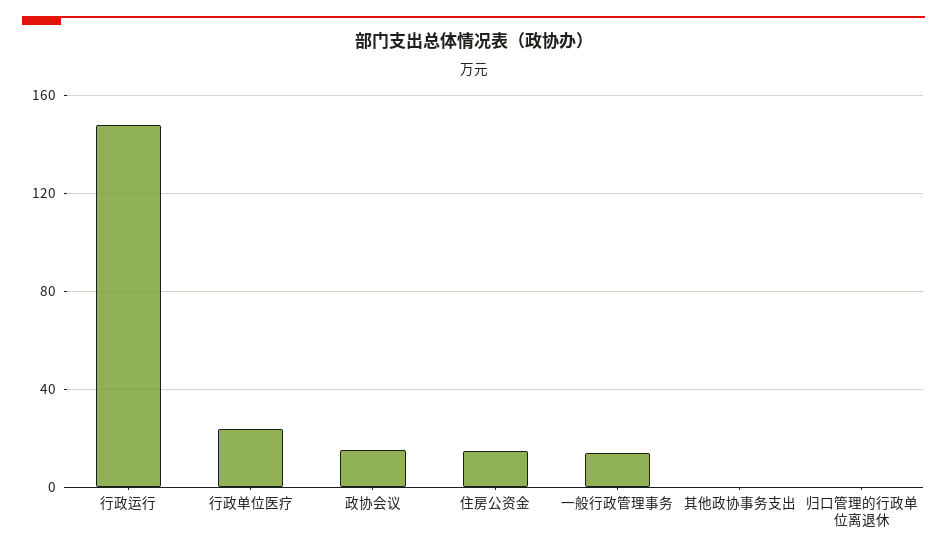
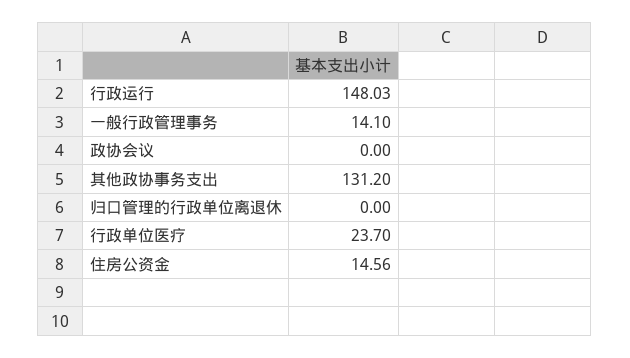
政协会议: 15 -> 0
其他政协事务支出: 0 -> 131.2

